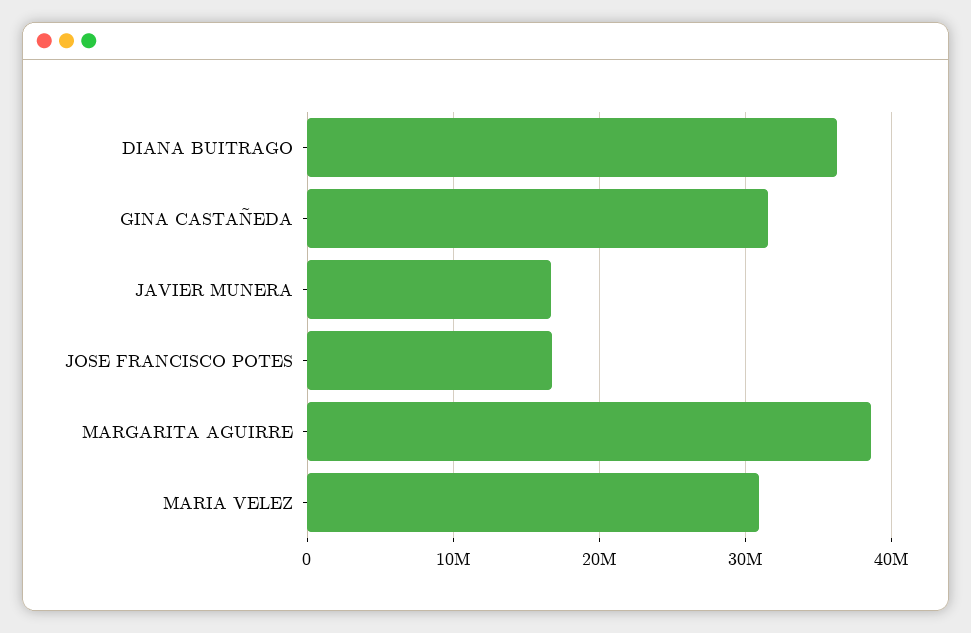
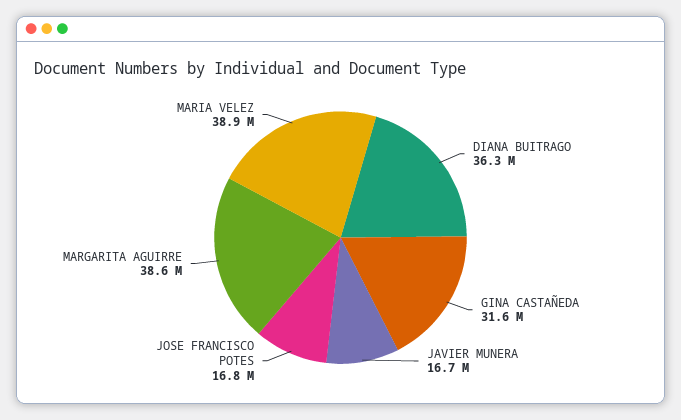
MARIA VELEZ: 31000000 -> 38900000

